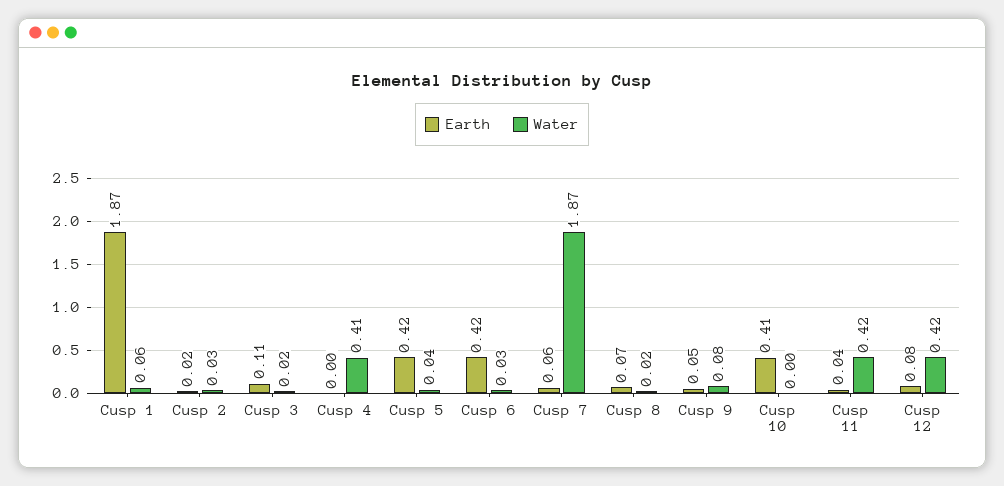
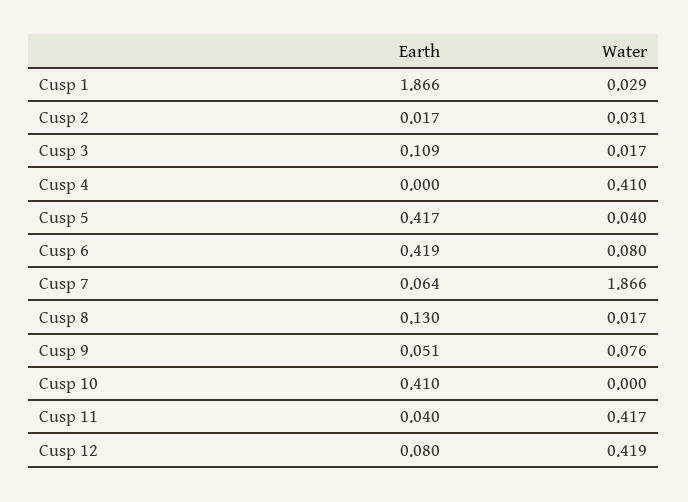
Water, Cusp 1: 0.06 -> 0.029
Water, Cusp 6: 0.03 -> 0.08
Earth, Cusp 8: 0.07 -> 0.13

